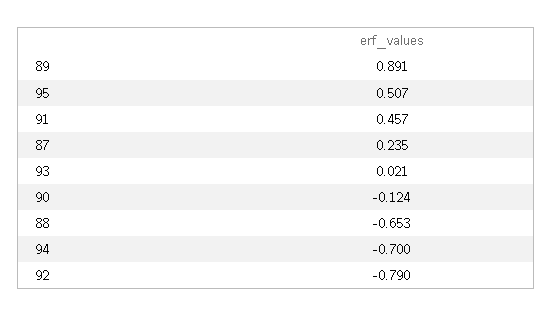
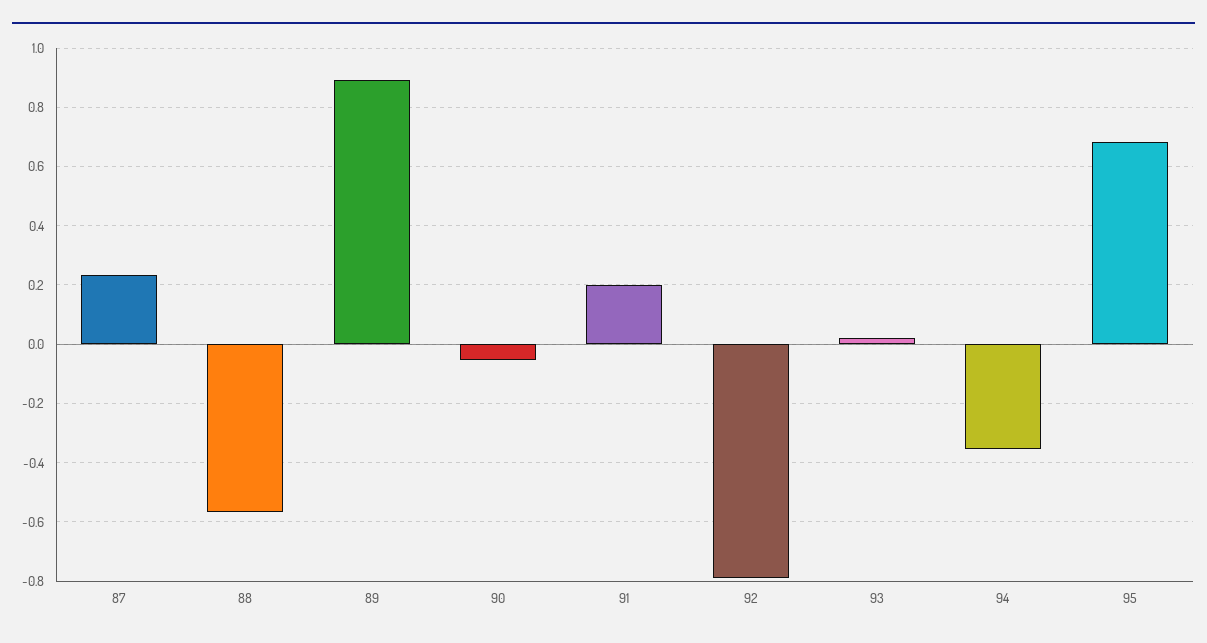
95: 0.507 -> 0.675
91: 0.457 -> 0.2
90: -0.124 -> -0.05
88: -0.653 -> -0.575
94: -0.7 -> -0.35

